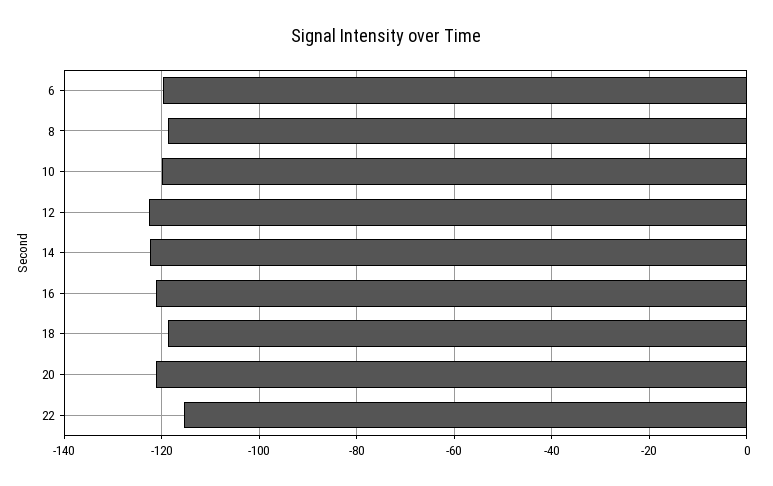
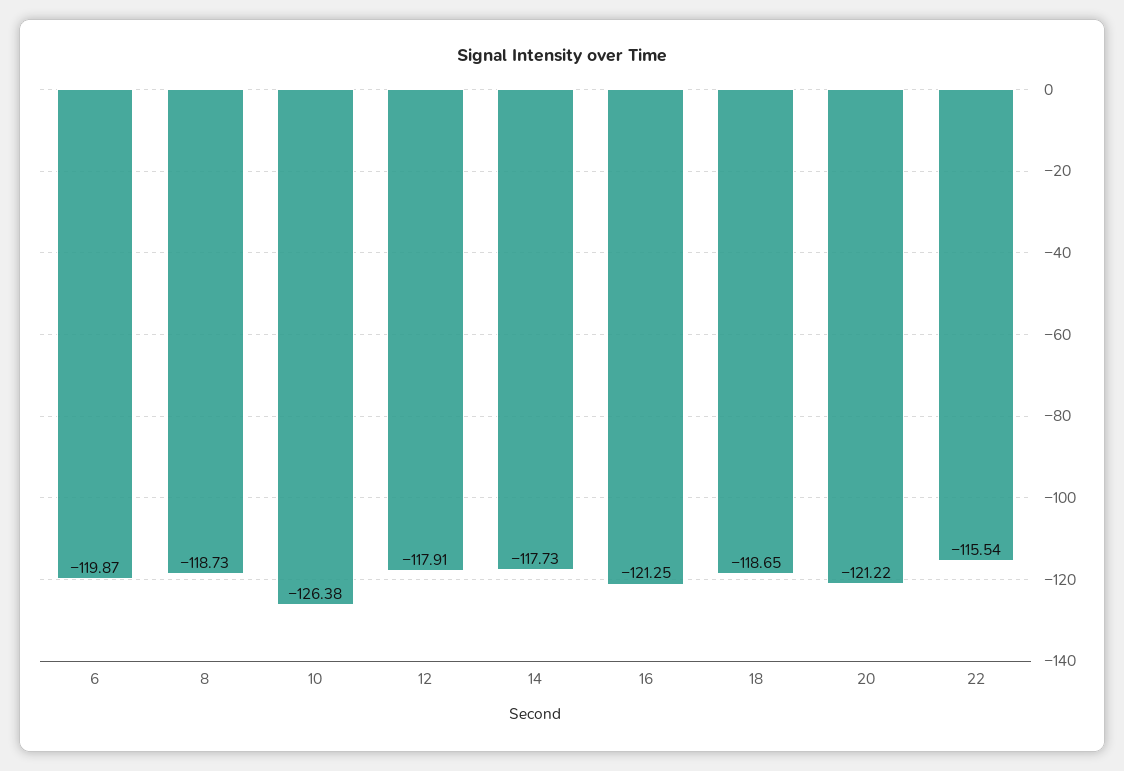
10: -120 -> -126.38
12: -122 -> -117.91
14: -122 -> -117.73

